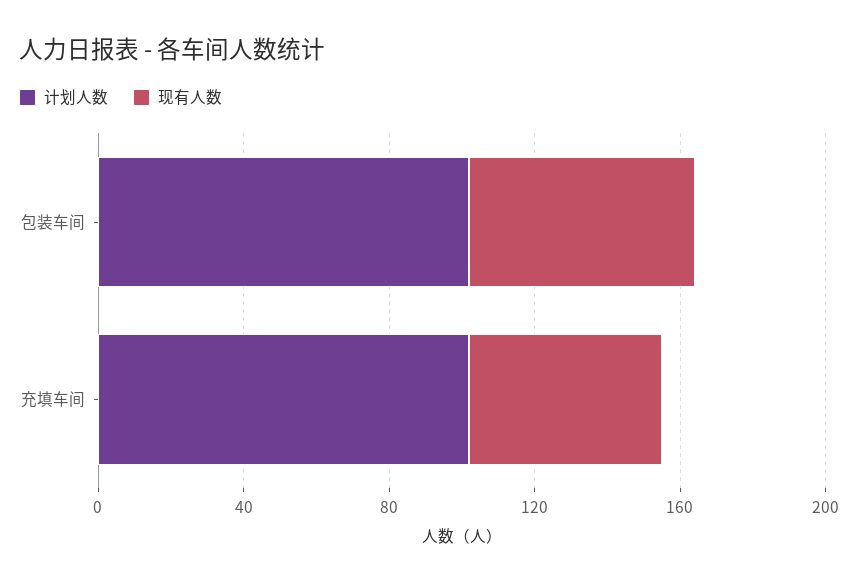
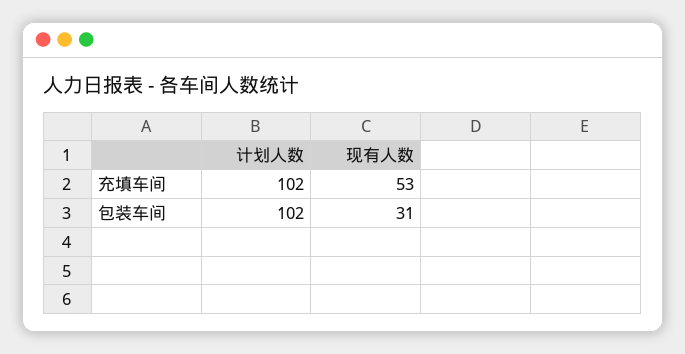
现有人数, 包装车间: 60 -> 31

